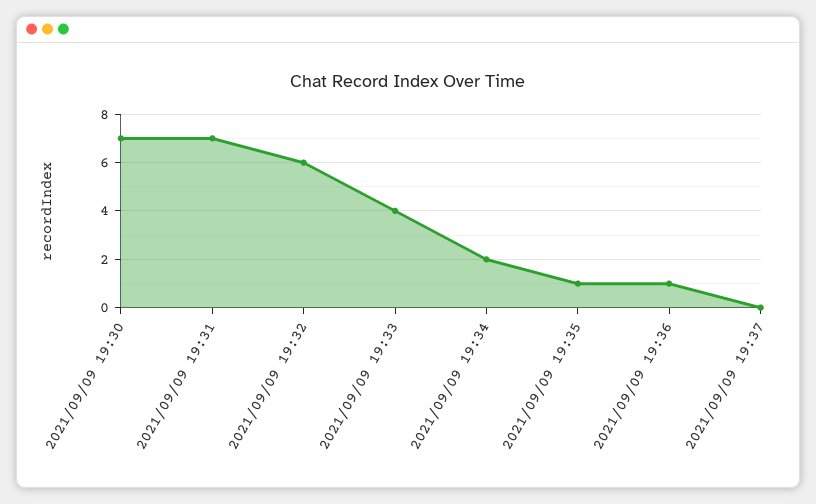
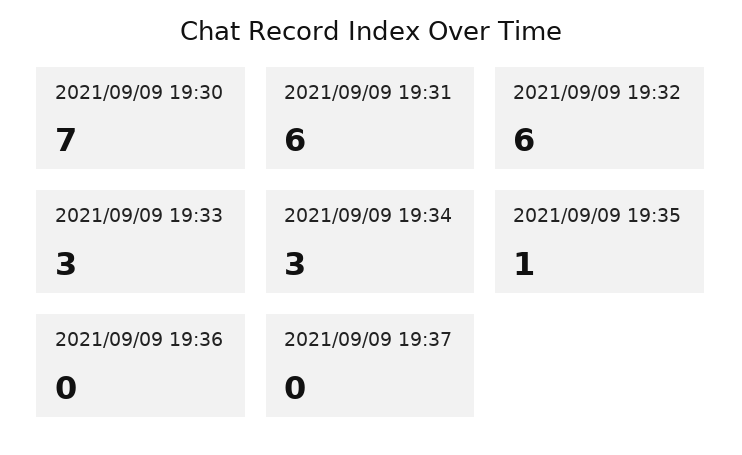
2021/09/09 19:31: 7 -> 6
2021/09/09 19:33: 4 -> 3
2021/09/09 19:34: 2 -> 3
2021/09/09 19:36: 1 -> 0

